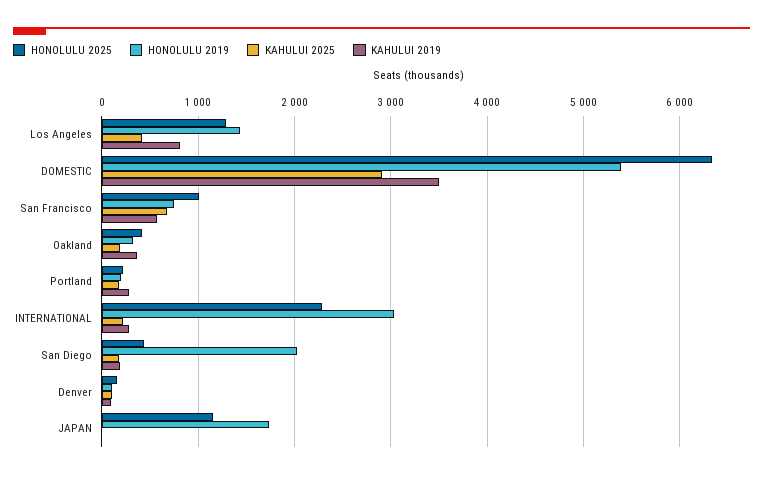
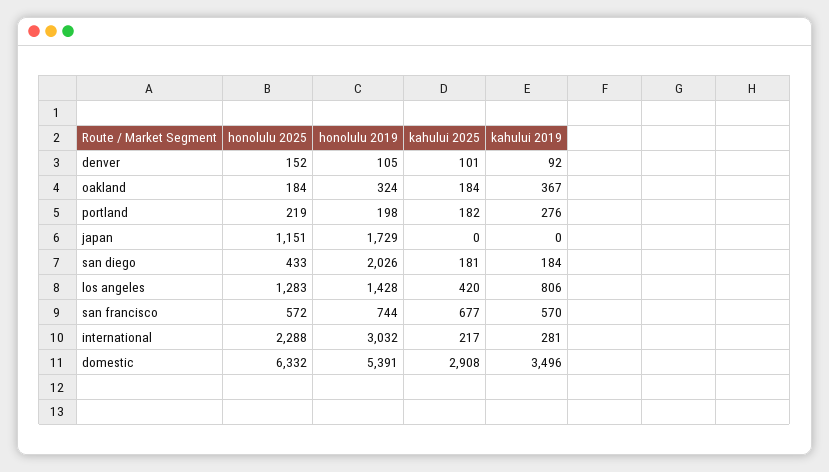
HONOLULU 2025, San Francisco: 1000 -> 572
HONOLULU 2025, Oakland: 400 -> 184

